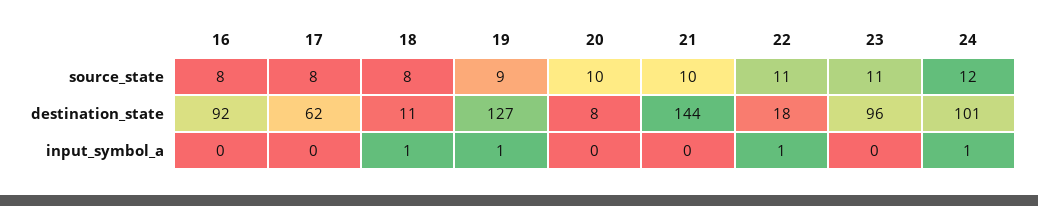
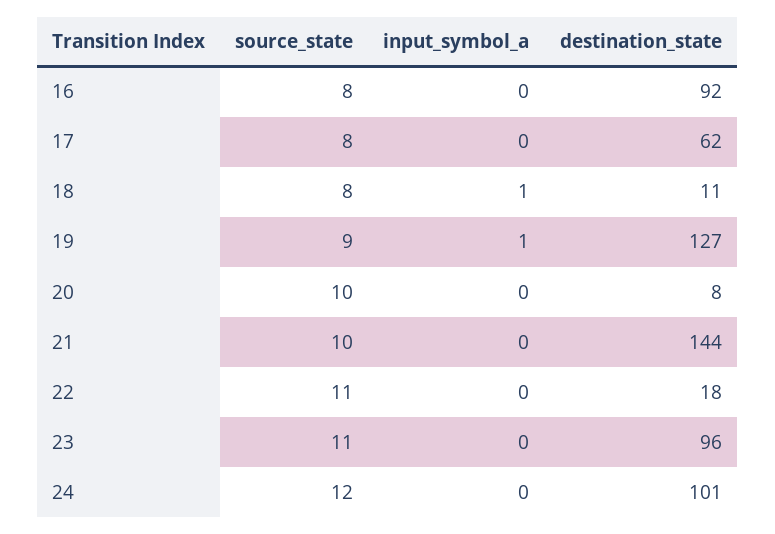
22, input_symbol_a: 1 -> 0
24, input_symbol_a: 1 -> 0

